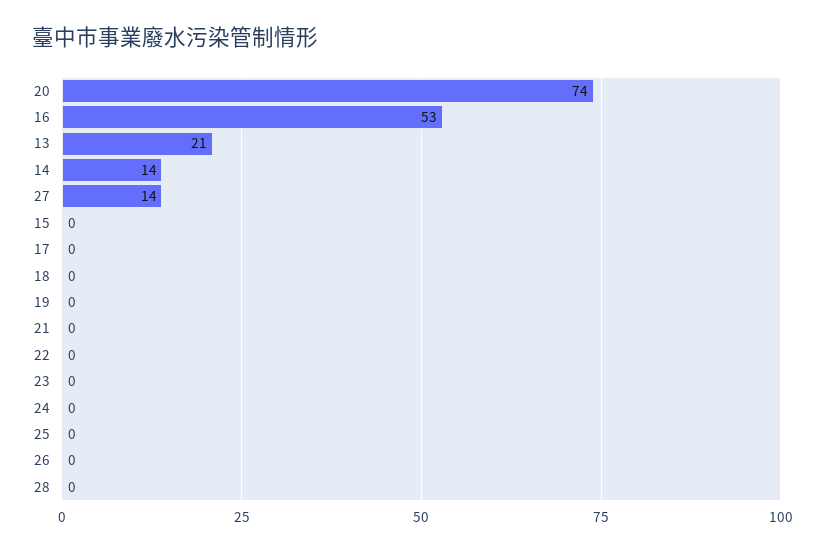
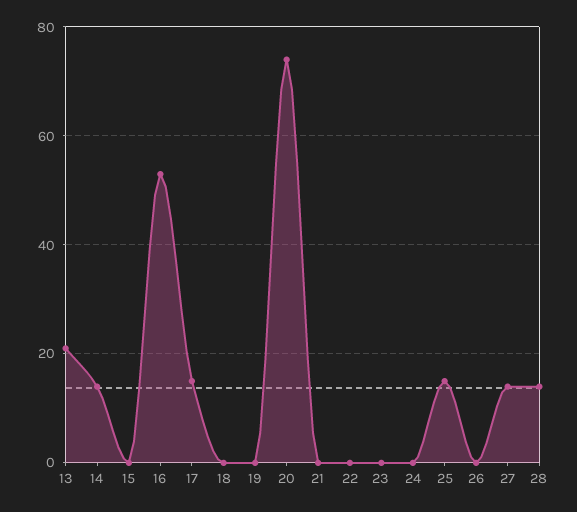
17: 0 -> 15
25: 0 -> 15
28: 0 -> 15

